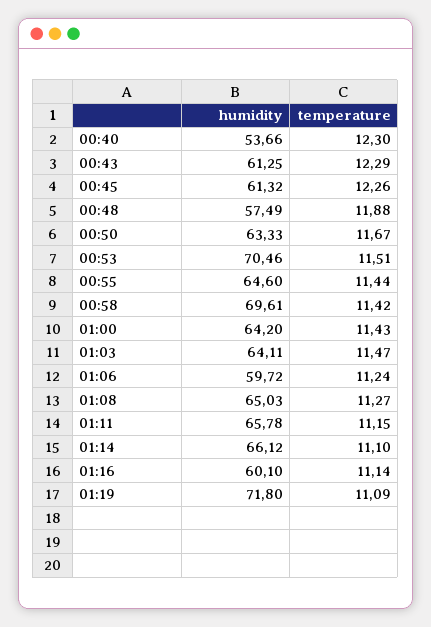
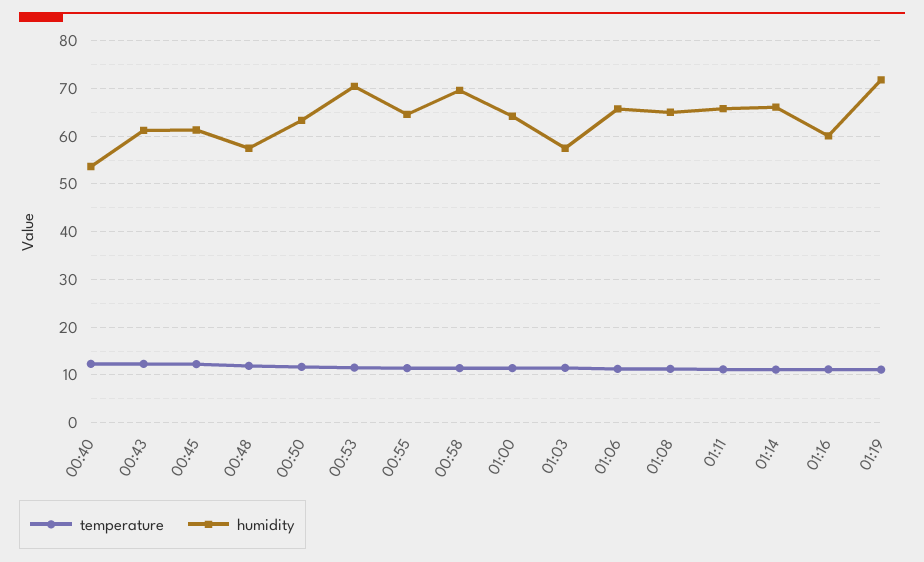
humidity, 01:03: 64.11 -> 58
humidity, 01:06: 59.72 -> 66

